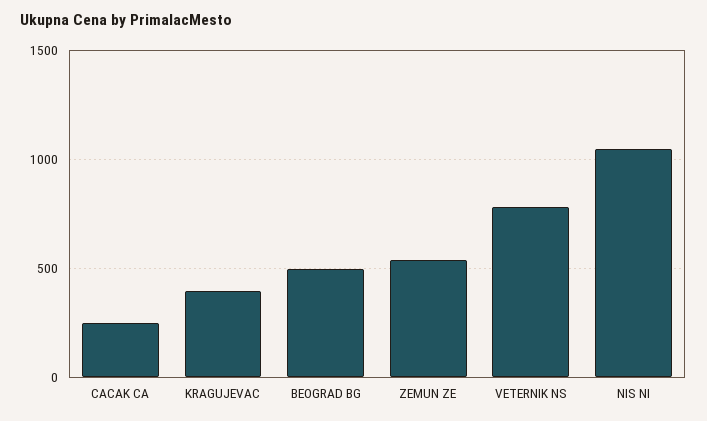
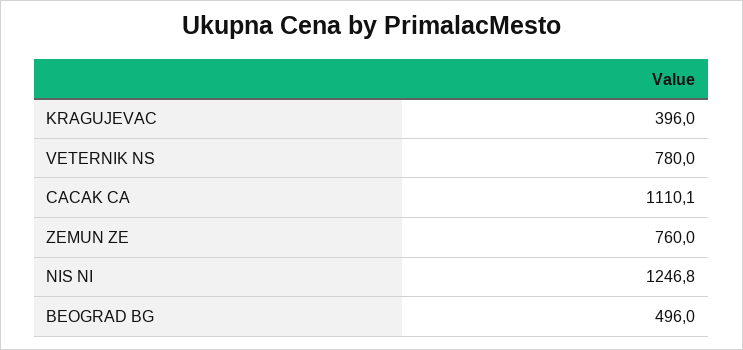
CACAK CA: 250 -> 1110.1
ZEMUN ZE: 550 -> 760
NIS NI: 1050 -> 1246.8

